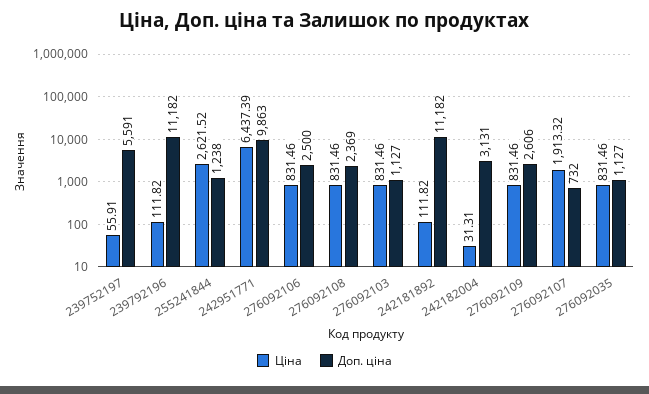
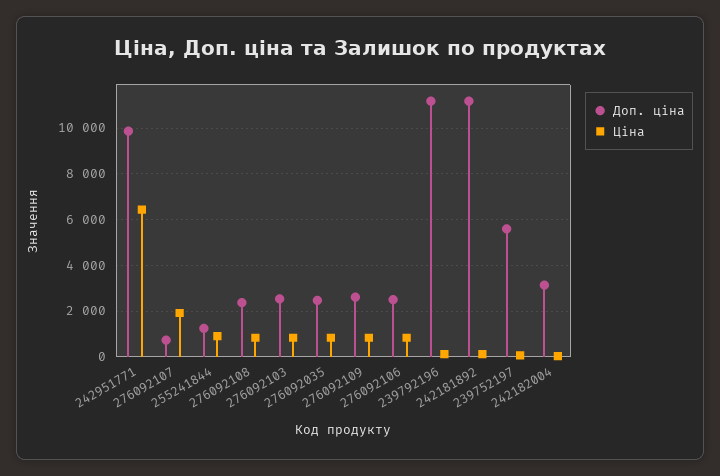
Ціна, 255241844: 2621.52 -> 1000
Доп. ціна, 276092103: 1127 -> 2500
Доп. ціна, 276092035: 1127 -> 2500

